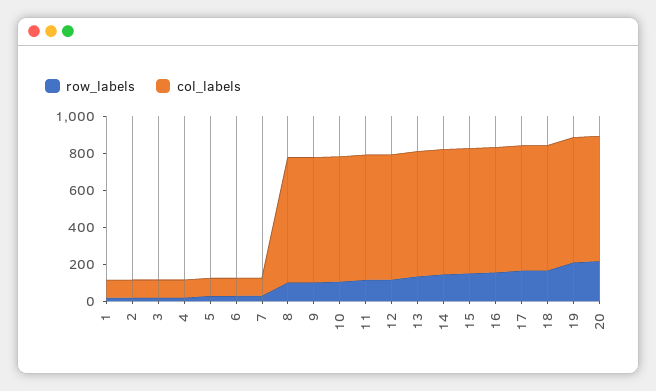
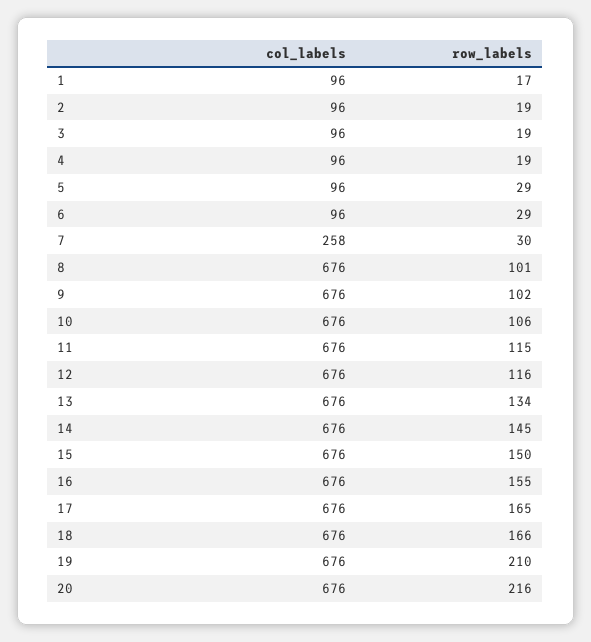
col_labels, 7: 100 -> 258

